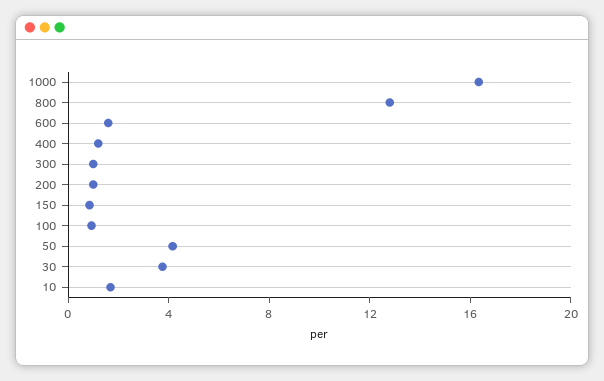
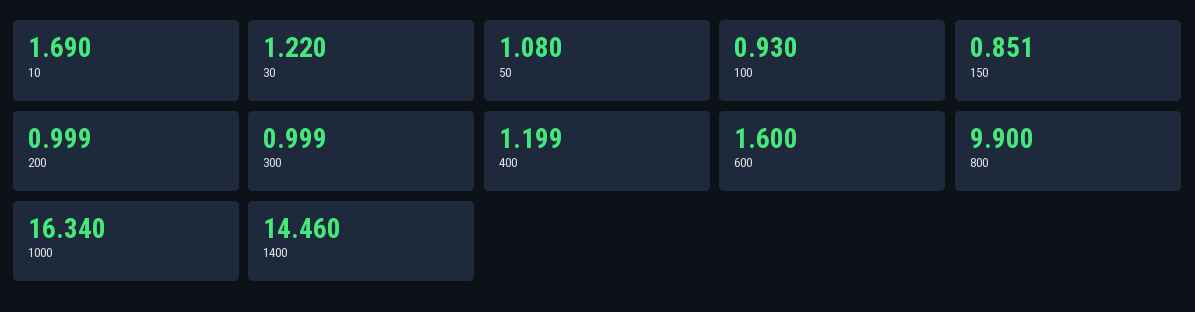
800: 13 -> 9.9
50: 4 -> 1.08
30: 4 -> 1.22
1400: none -> 14.46

